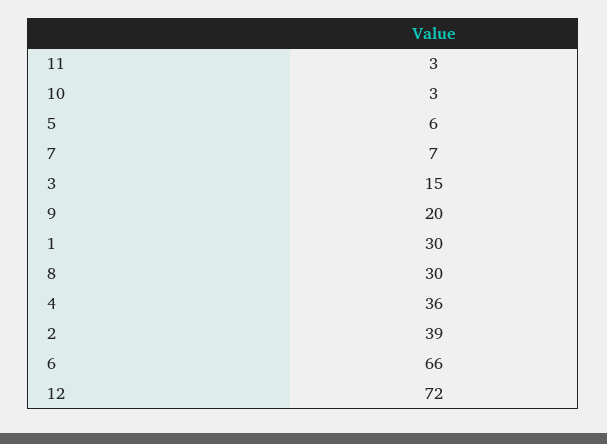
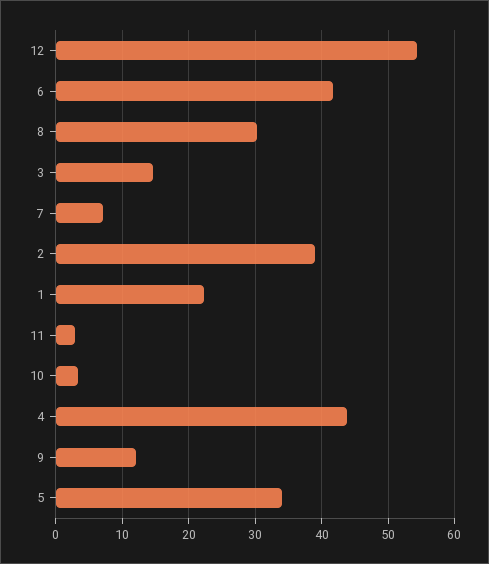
5: 6 -> 34
9: 20 -> 12
1: 30 -> 22
4: 36 -> 44
6: 66 -> 42
12: 72 -> 54

